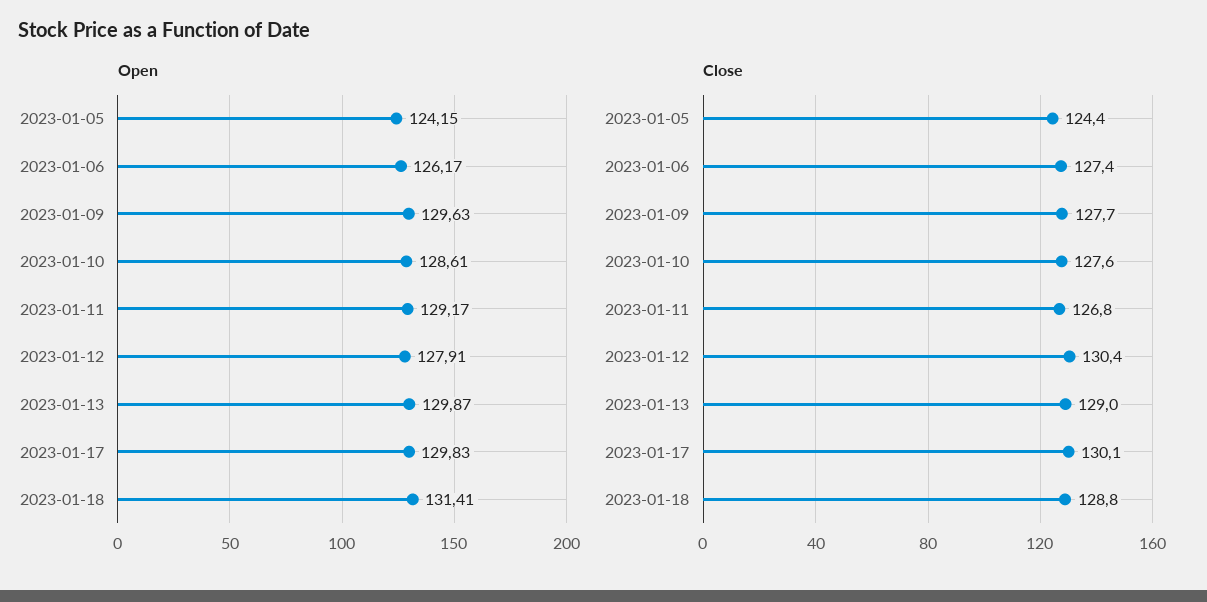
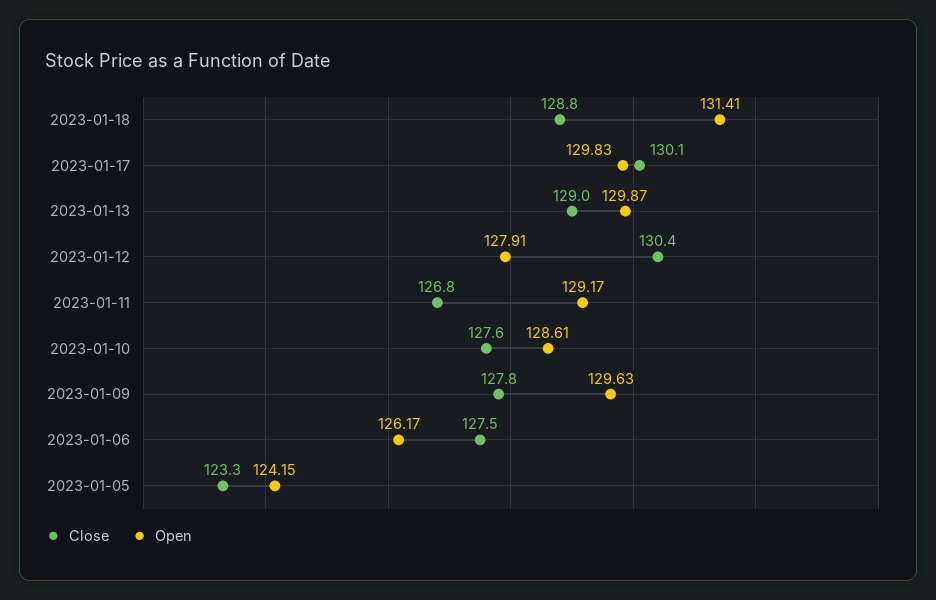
Close, 2023-01-05: 124.4 -> 123.3
Close, 2023-01-06: 127.4 -> 127.5
Close, 2023-01-09: 127.7 -> 127.8

